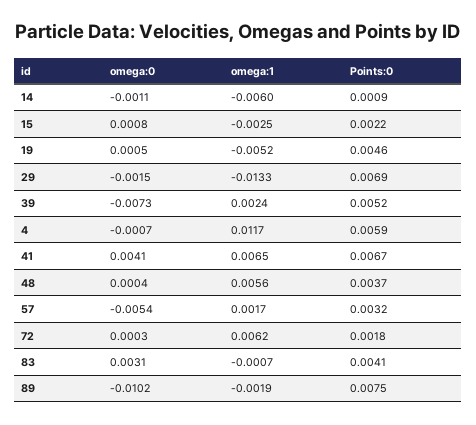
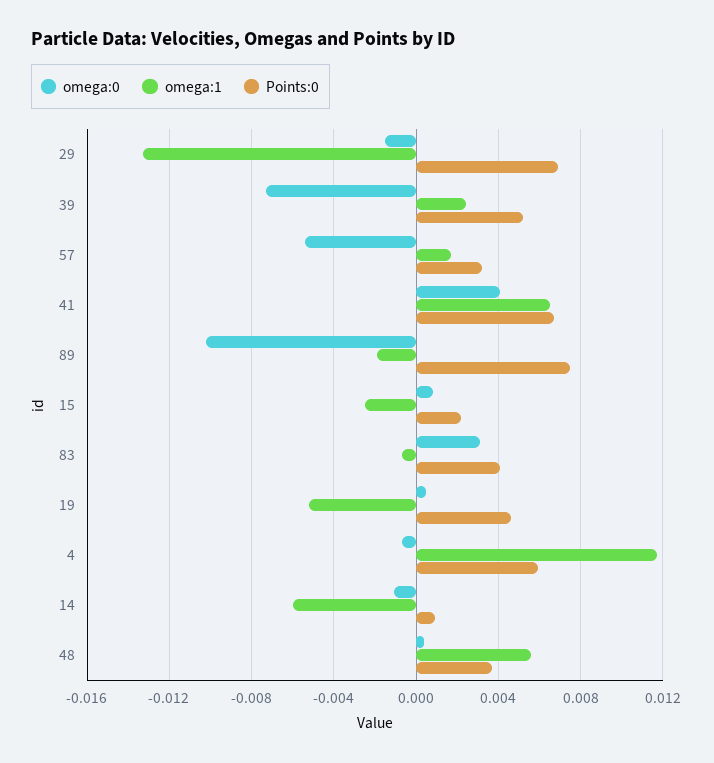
omega:0, 72: 0.0003 -> none
omega:1, 72: 0.0062 -> none
Points:0, 72: 0.0018 -> none

